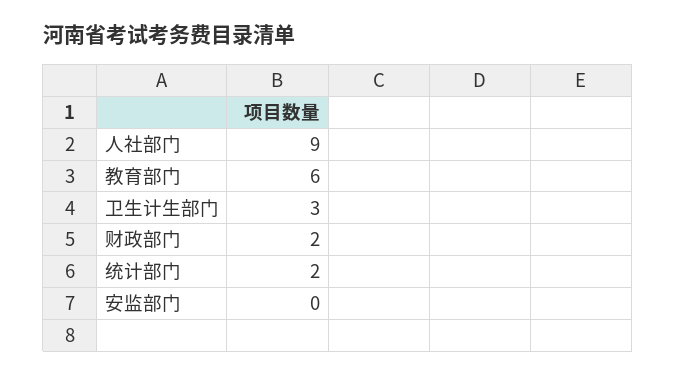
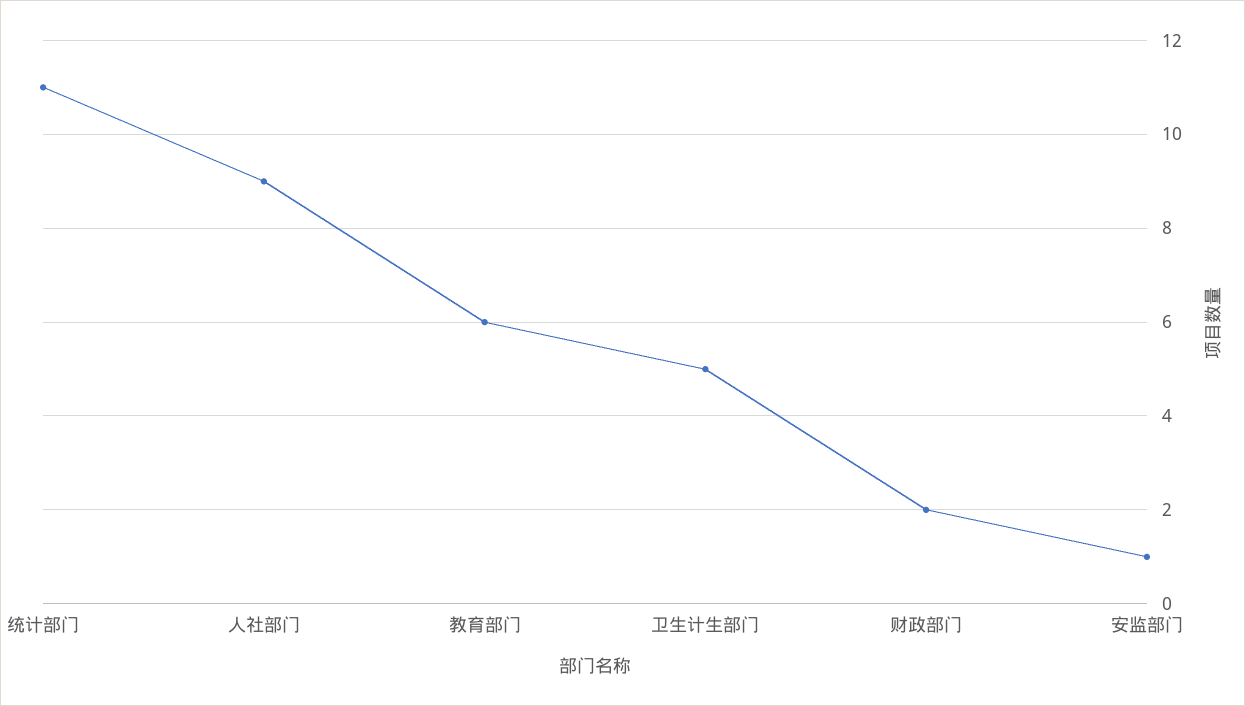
卫生计生部门: 3 -> 5
统计部门: 2 -> 11
安监部门: 0 -> 1

